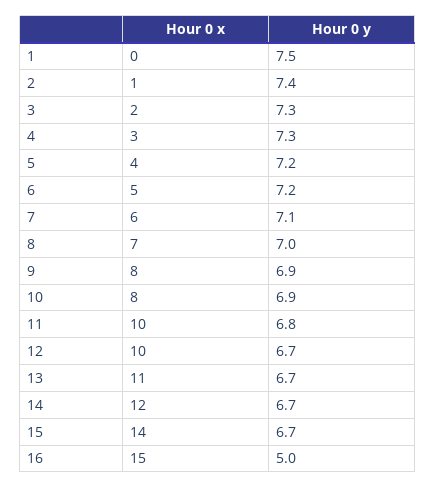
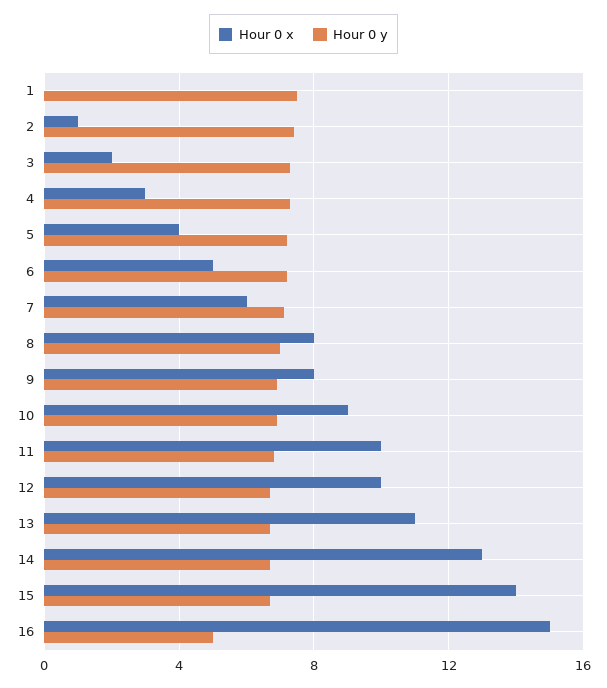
Hour 0 x, 8: 7 -> 8
Hour 0 x, 10: 8 -> 9
Hour 0 x, 14: 12 -> 13

